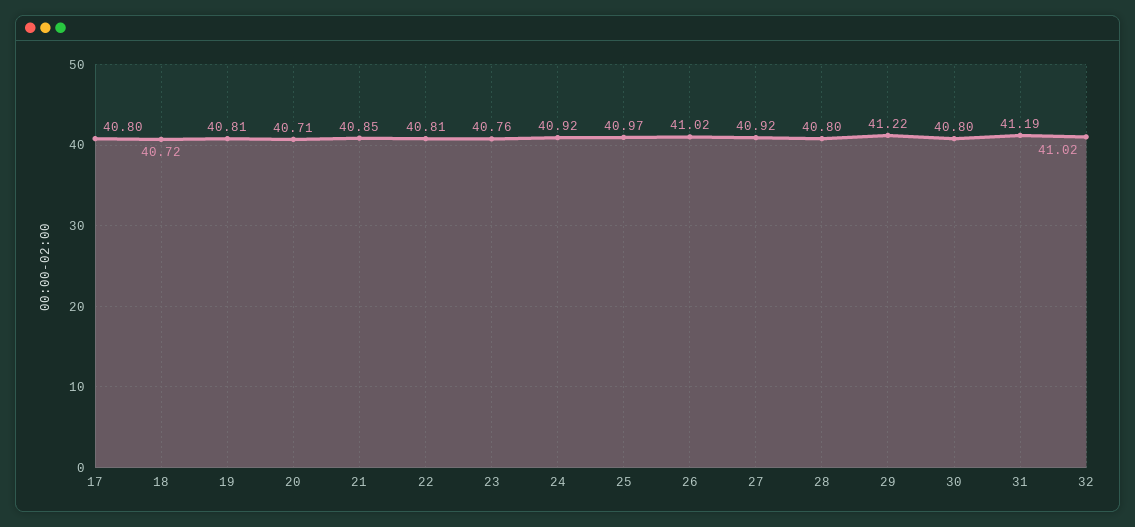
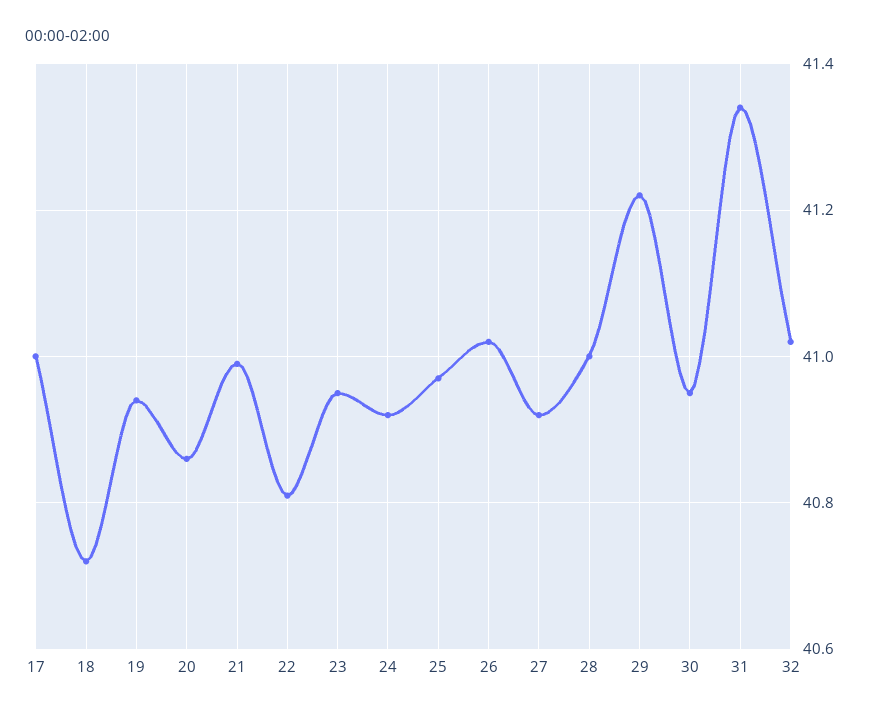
17: 40.8 -> 41
19: 40.81 -> 40.95
20: 40.71 -> 40.85
21: 40.85 -> 41
23: 40.76 -> 40.95
28: 40.8 -> 41
30: 40.8 -> 40.95
31: 41.19 -> 41.35

